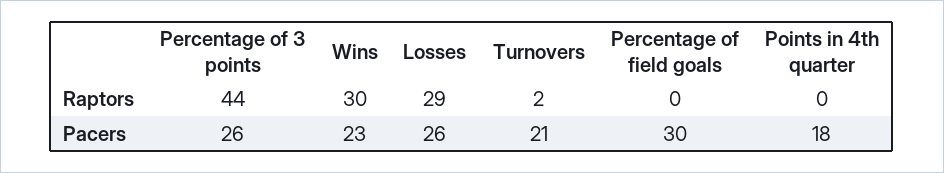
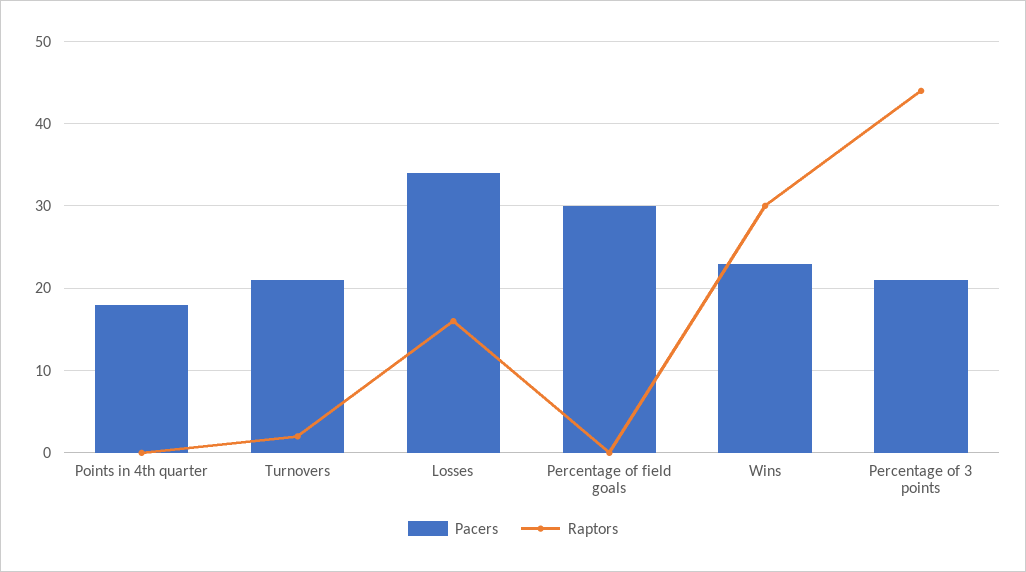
Raptors, Losses: 29 -> 16
Pacers, Percentage of 3 points: 26 -> 21
Pacers, Losses: 26 -> 34

